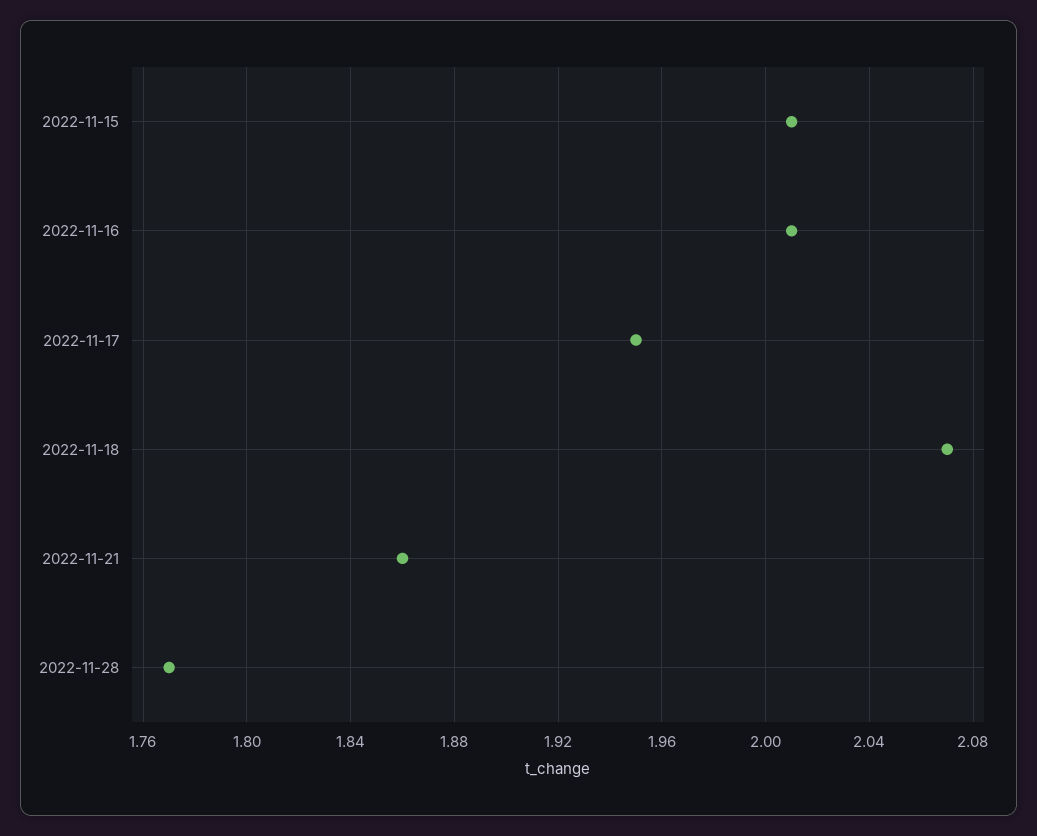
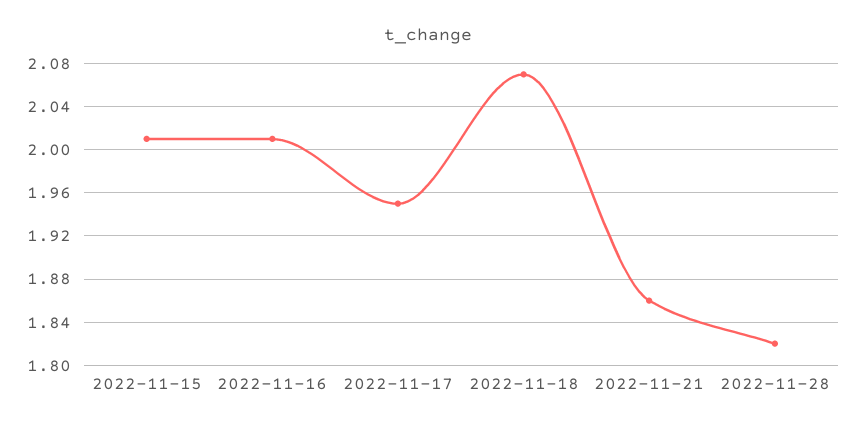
2022-11-28: 1.77 -> 1.82

